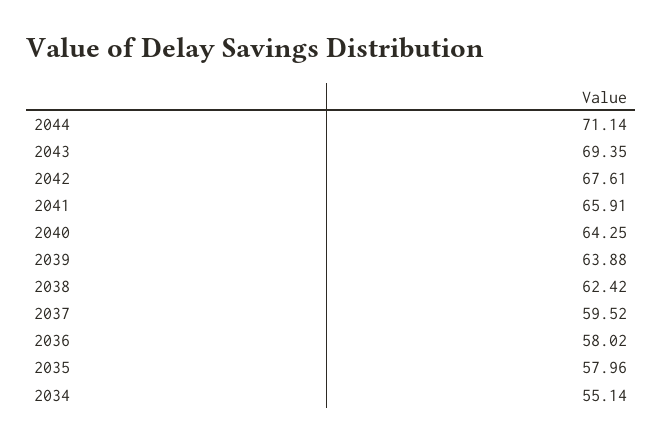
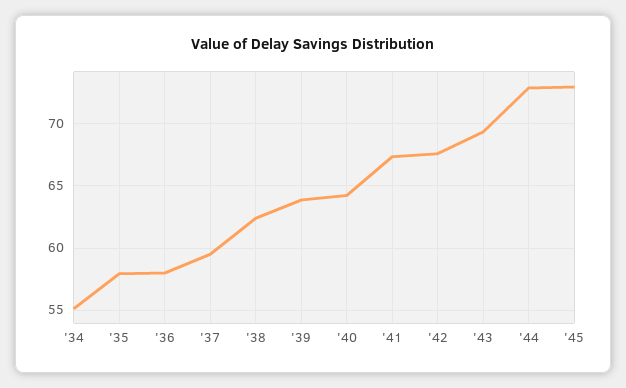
2044: 71.14 -> 73
2041: 65.91 -> 67.5
'45: none -> 73

